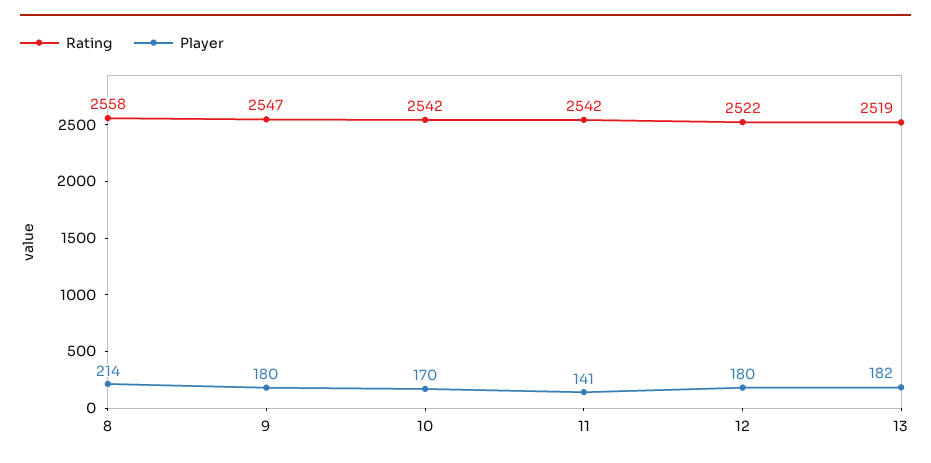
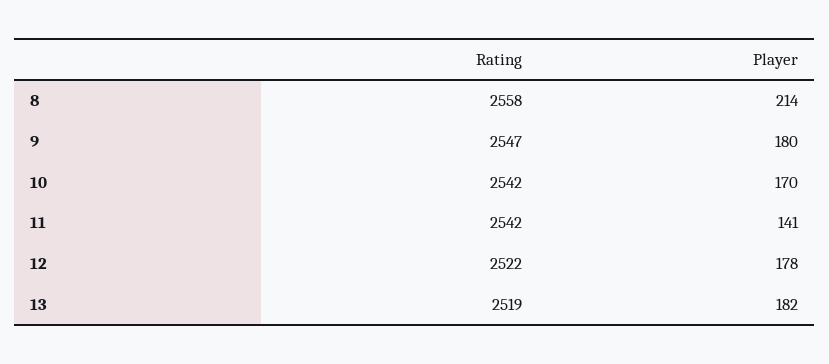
Player, 12: 180 -> 178

